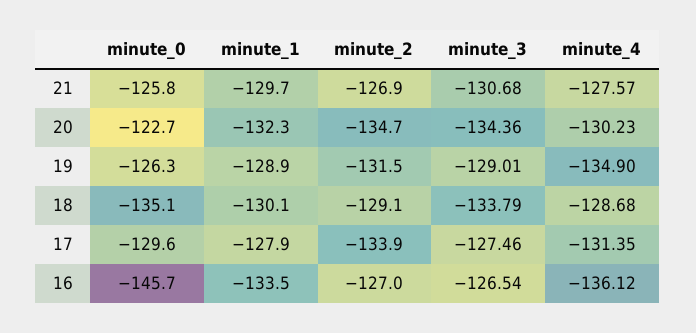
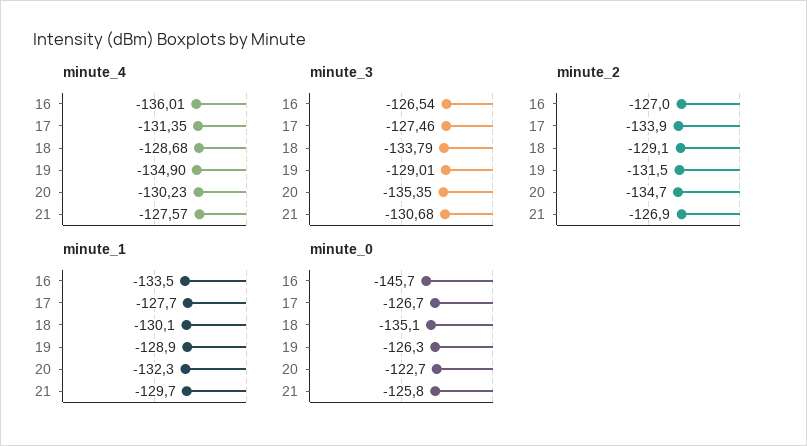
minute_3, 20: -134.36 -> -135.35
minute_0, 17: -129.6 -> -126.7
minute_1, 17: -127.9 -> -127.7
minute_4, 16: -136.12 -> -136.01

